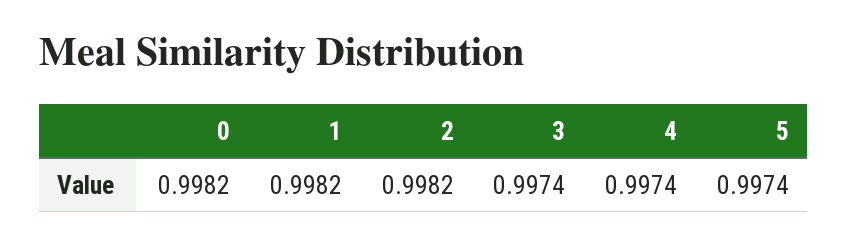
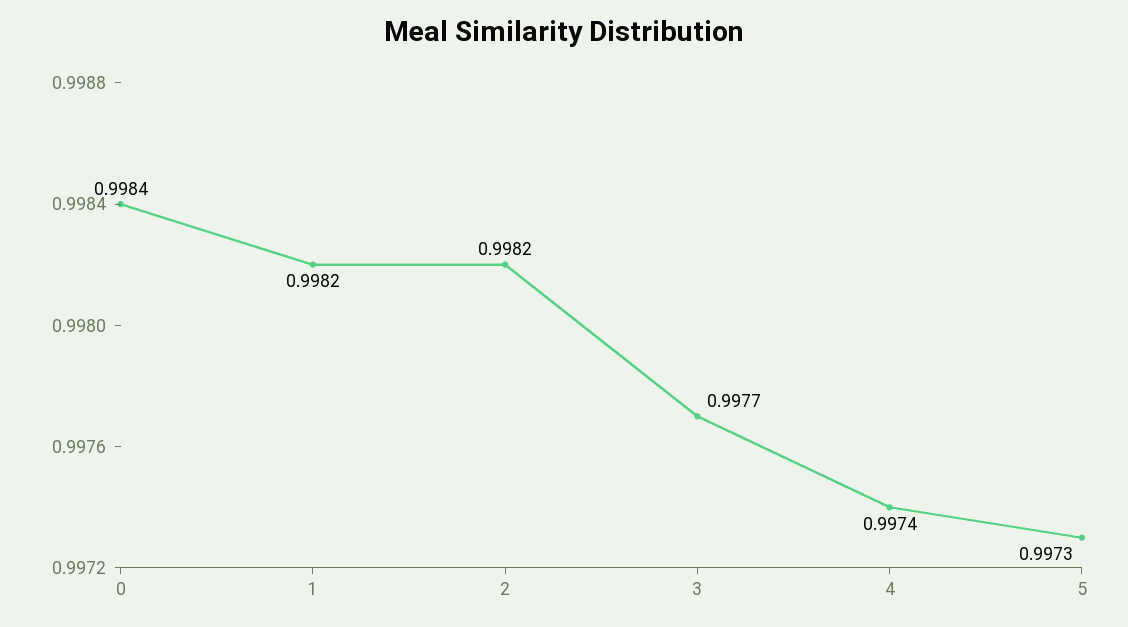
0: 0.9982 -> 0.9984
3: 0.9974 -> 0.9977
5: 0.9974 -> 0.9973

